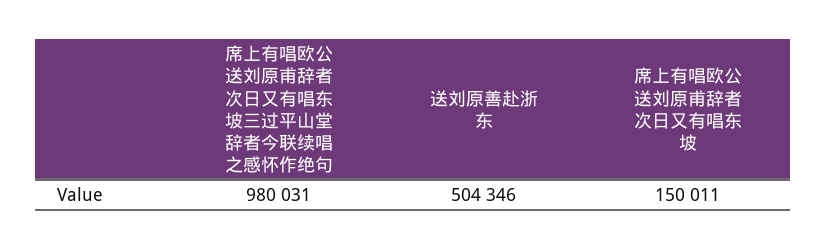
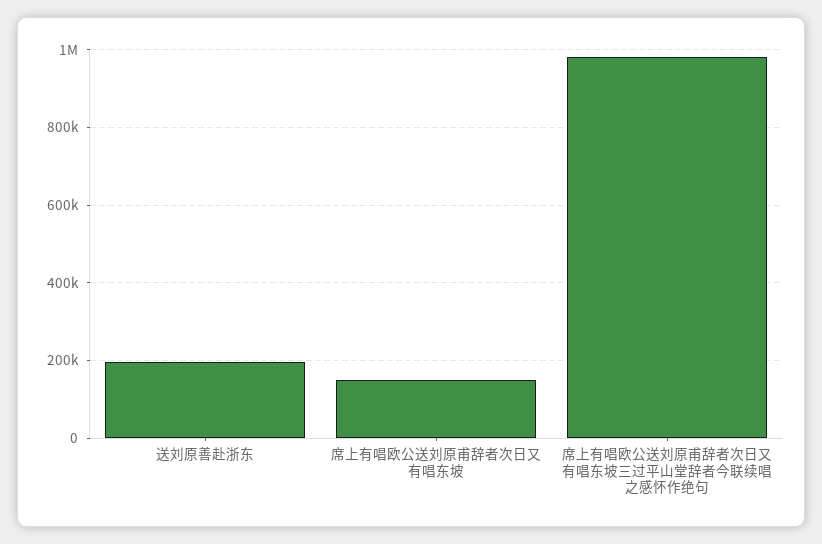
送刘原善赴浙东: 504346 -> 200000

